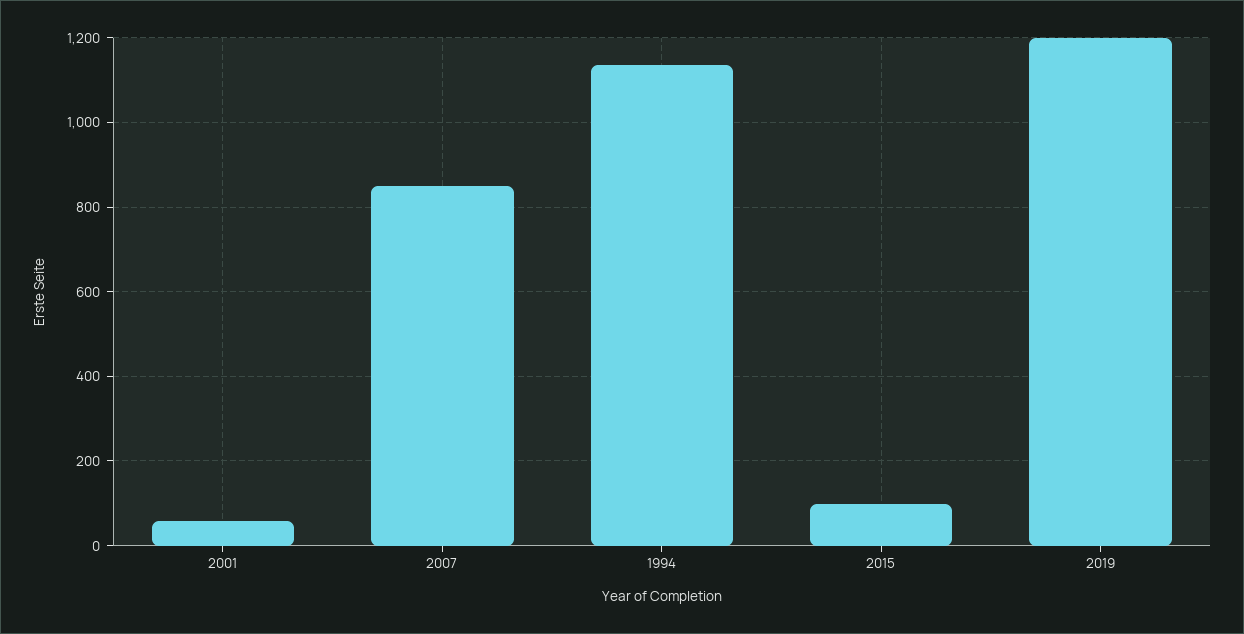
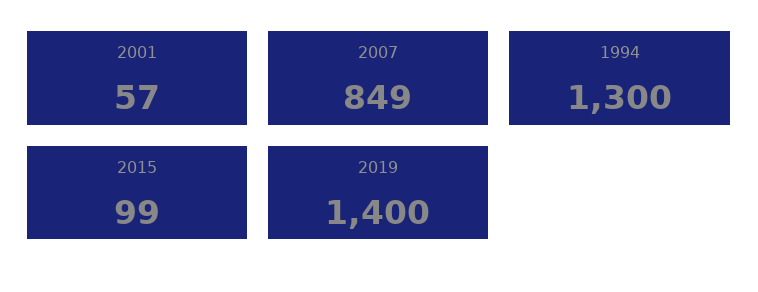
1994: 1140 -> 1300
2019: 1200 -> 1400

